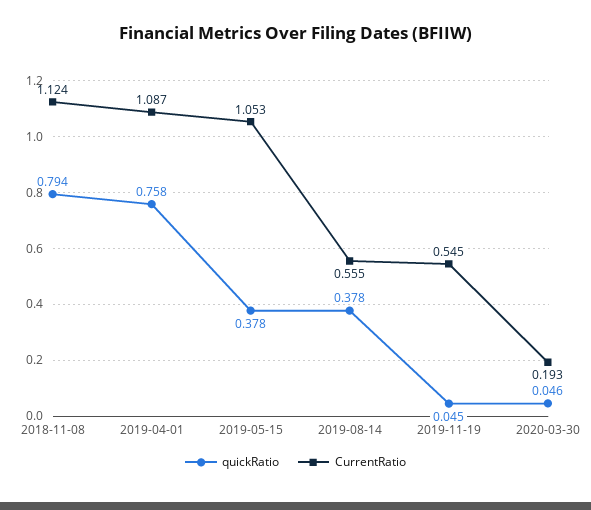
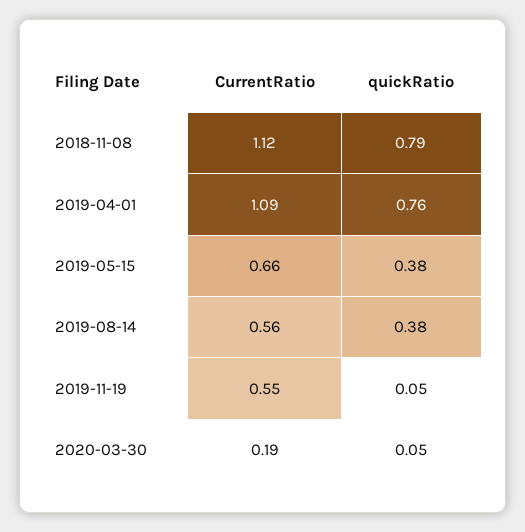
CurrentRatio, 2019-05-15: 1.053 -> 0.66

